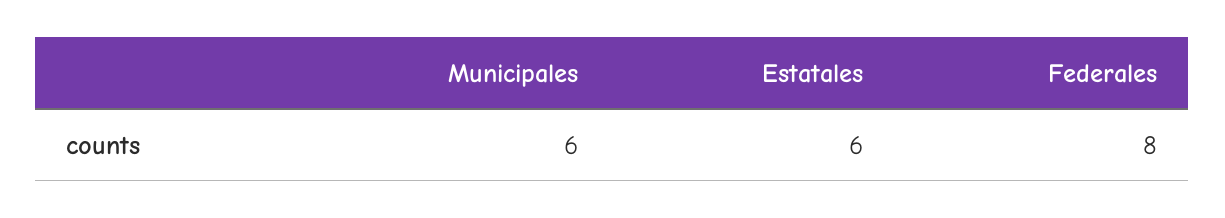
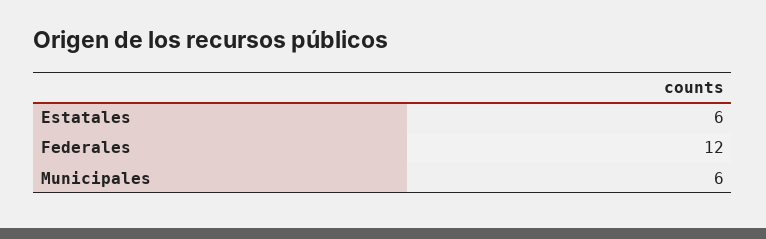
Federales: 8 -> 12

